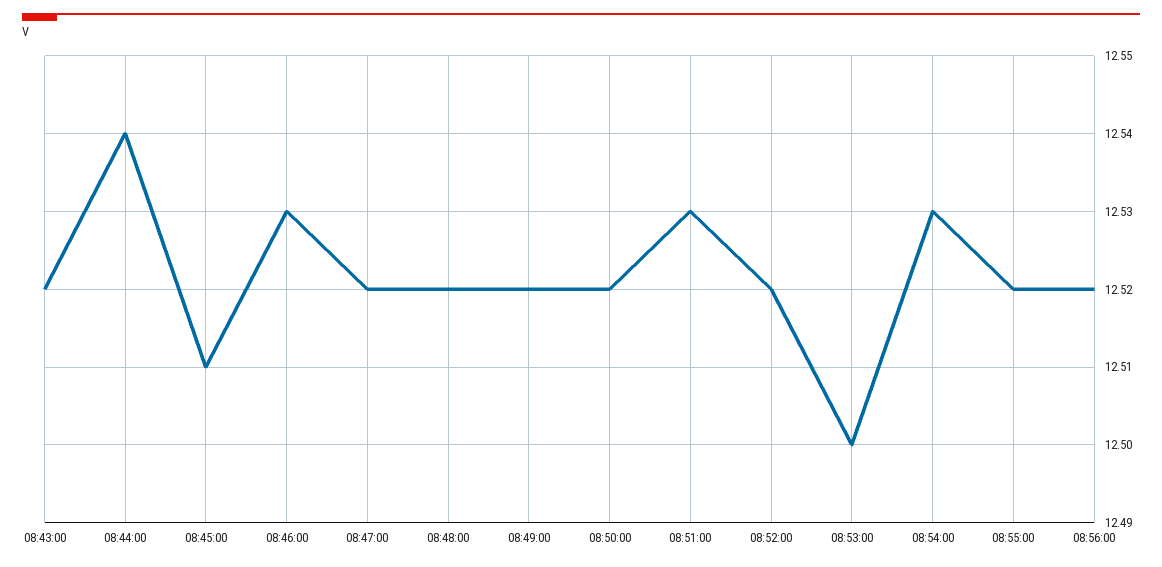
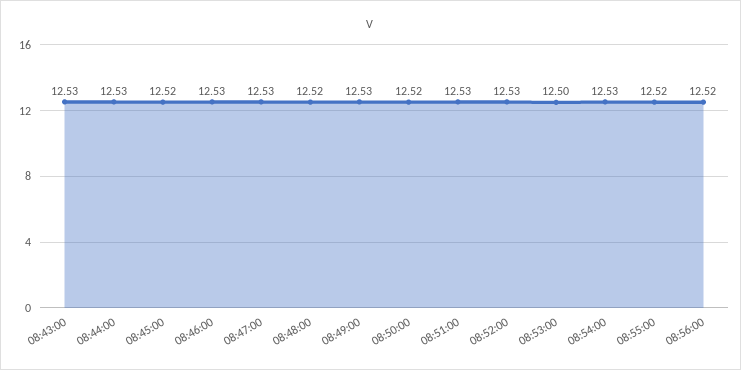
08:43:00: 12.52 -> 12.53
08:44:00: 12.54 -> 12.53
08:45:00: 12.51 -> 12.52
08:47:00: 12.52 -> 12.53
08:49:00: 12.52 -> 12.53
08:52:00: 12.52 -> 12.53

